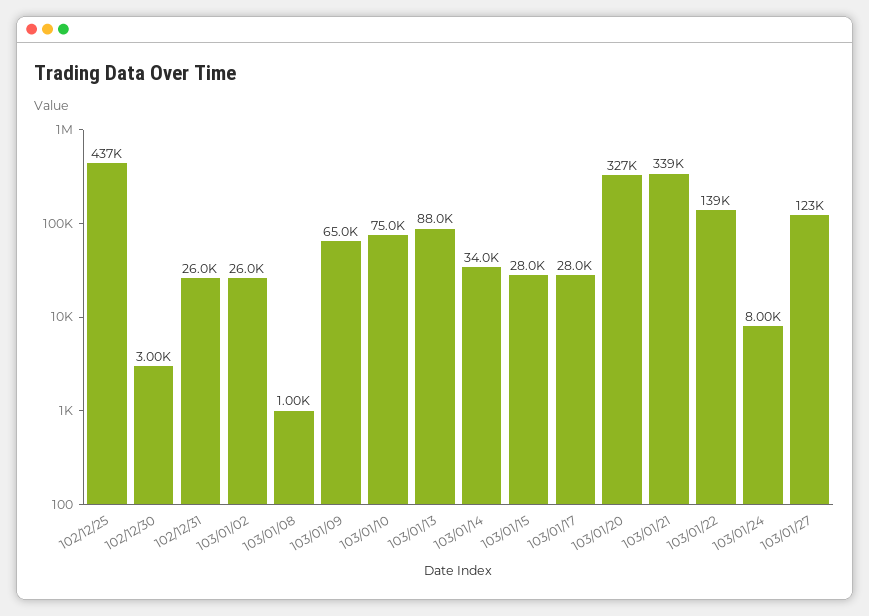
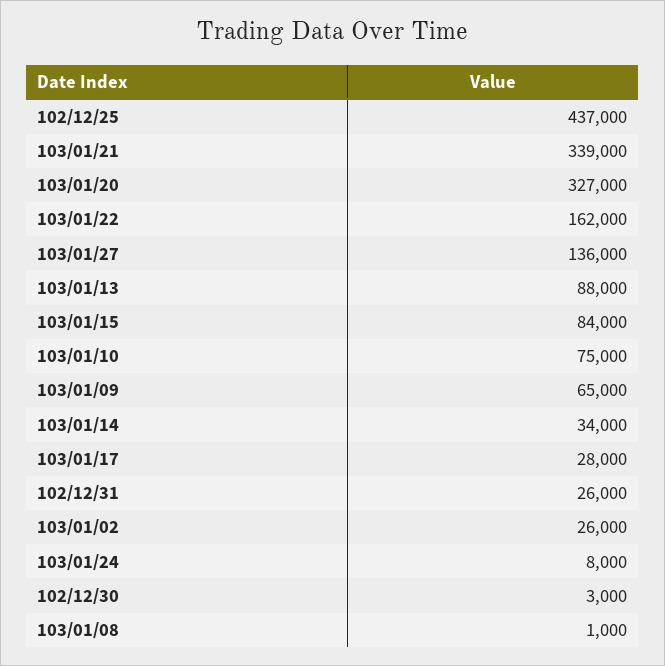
103/01/15: 28000 -> 84000
103/01/22: 139000 -> 162000
103/01/27: 123000 -> 136000

